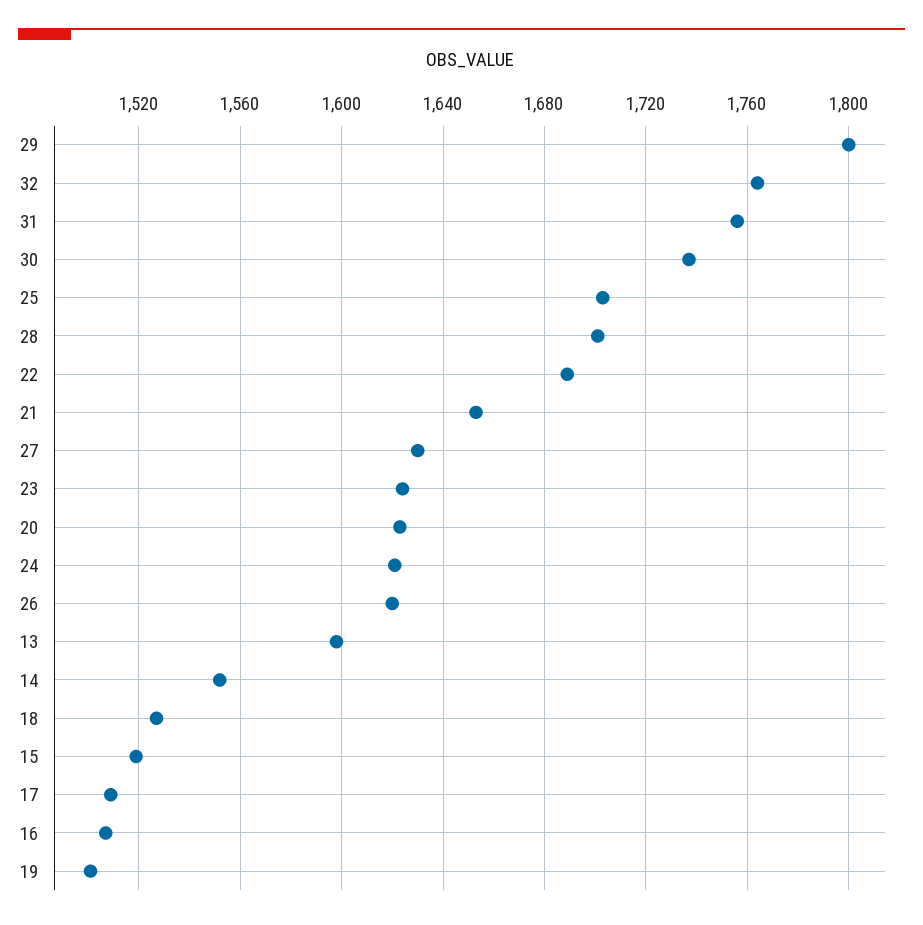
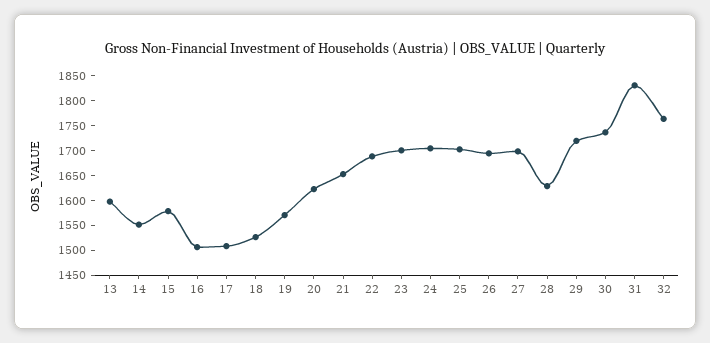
29: 1800 -> 1725
31: 1755 -> 1825
28: 1700 -> 1625
27: 1630 -> 1700
23: 1625 -> 1700
24: 1620 -> 1700
26: 1620 -> 1700
15: 1520 -> 1575
19: 1500 -> 1575

